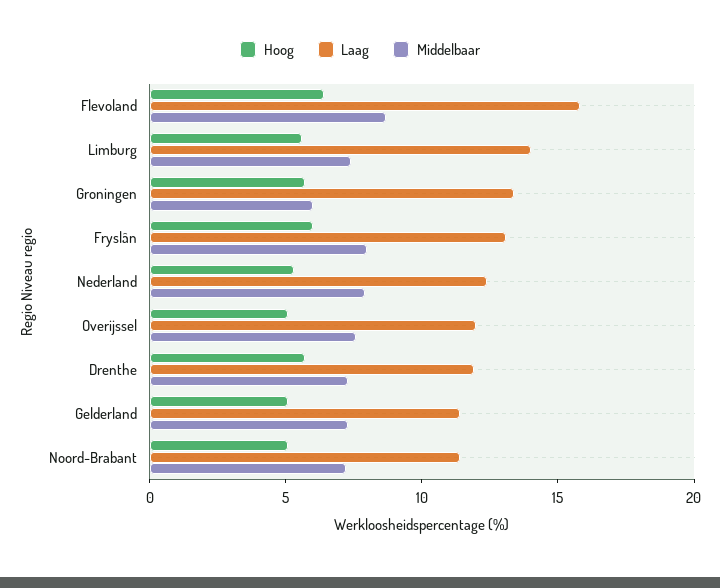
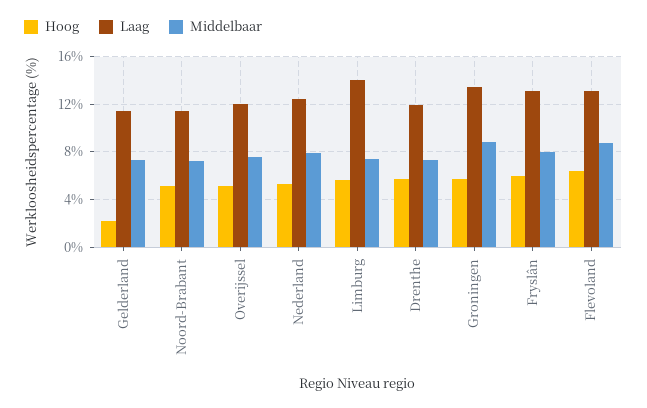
Laag, Flevoland: 16 -> 13
Middelbaar, Groningen: 6 -> 9
Hoog, Gelderland: 5 -> 2

